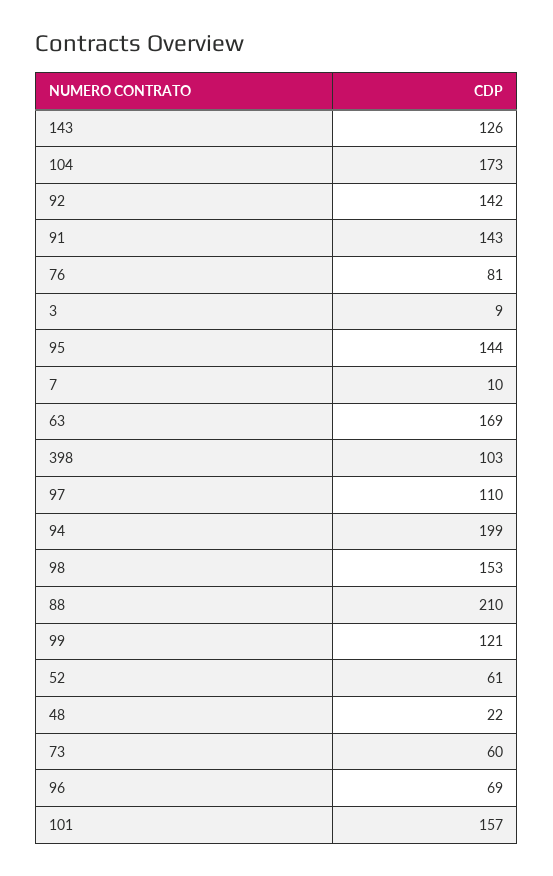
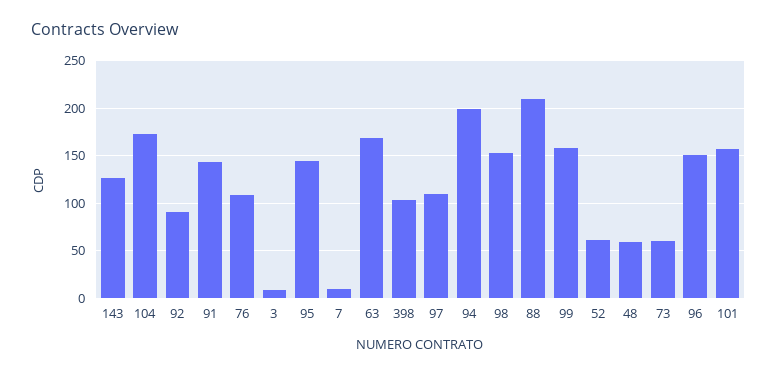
92: 142 -> 90
76: 81 -> 110
99: 121 -> 160
48: 22 -> 60
96: 69 -> 150

